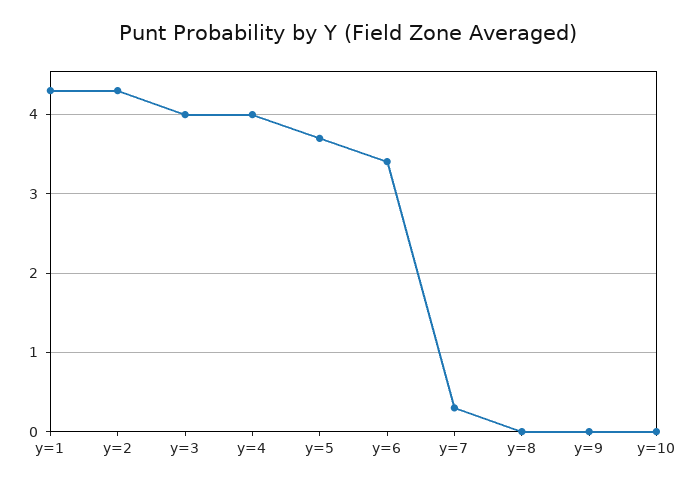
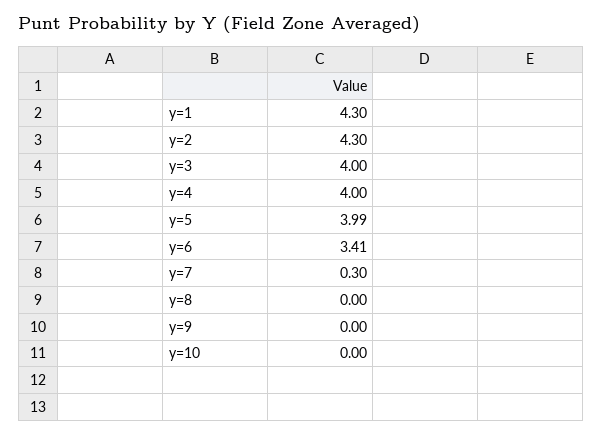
y=5: 3.7 -> 3.99

